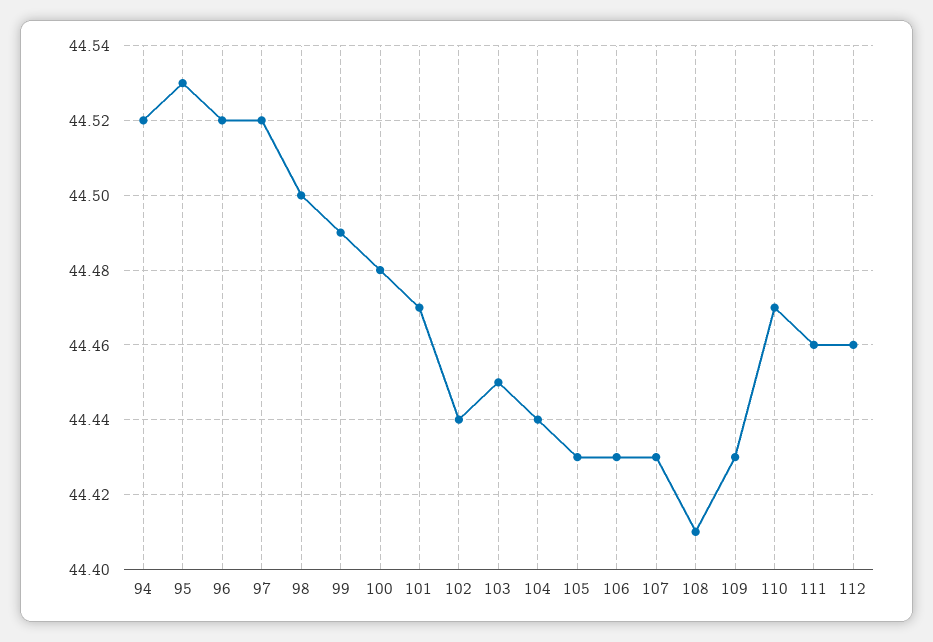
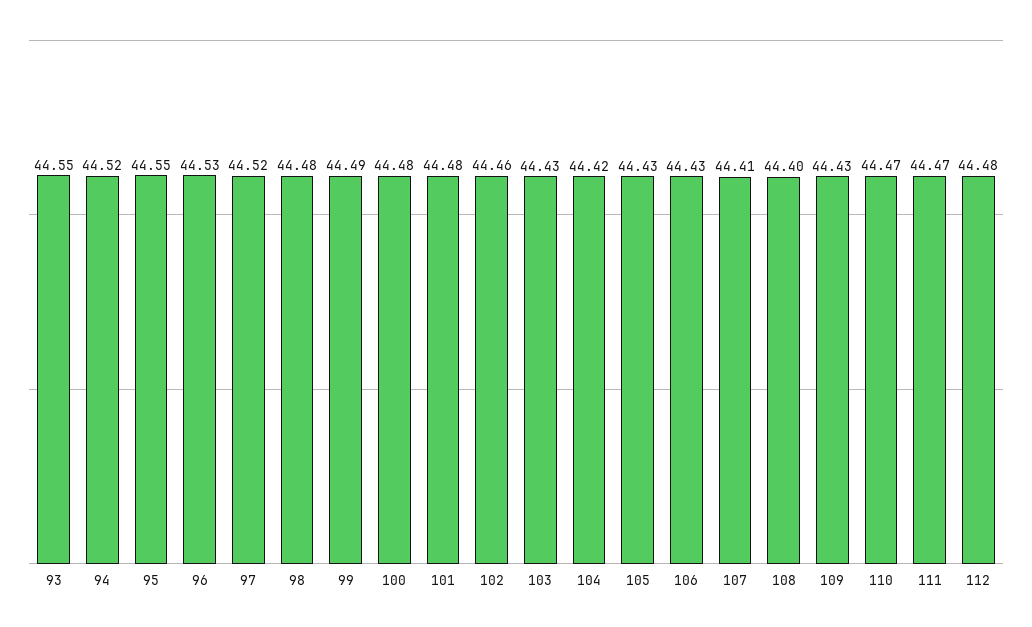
95: 44.53 -> 44.55
96: 44.52 -> 44.53
98: 44.5 -> 44.48
101: 44.47 -> 44.48
102: 44.44 -> 44.46
103: 44.45 -> 44.43
104: 44.44 -> 44.42
107: 44.43 -> 44.41
108: 44.41 -> 44.4
111: 44.46 -> 44.47
112: 44.46 -> 44.48
93: none -> 44.55

